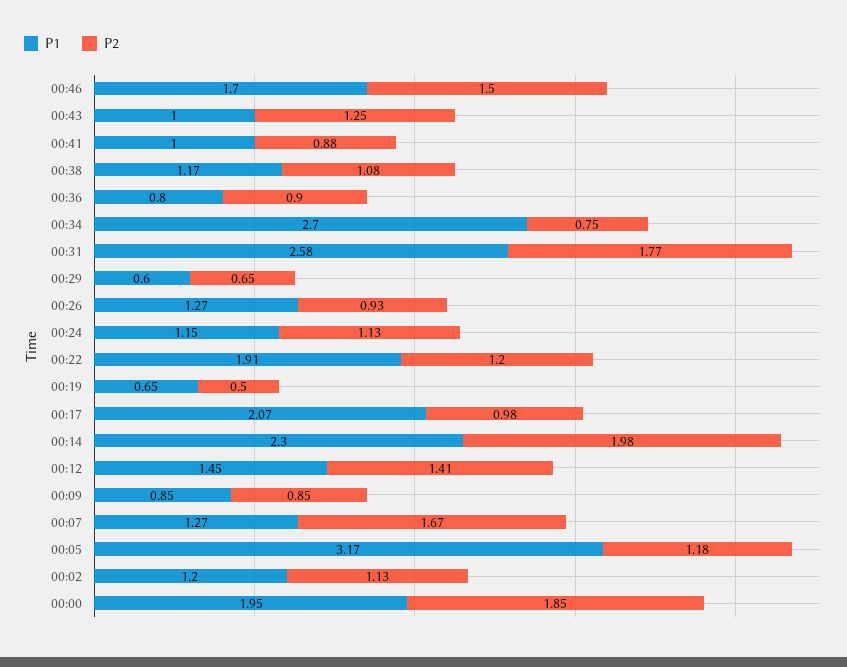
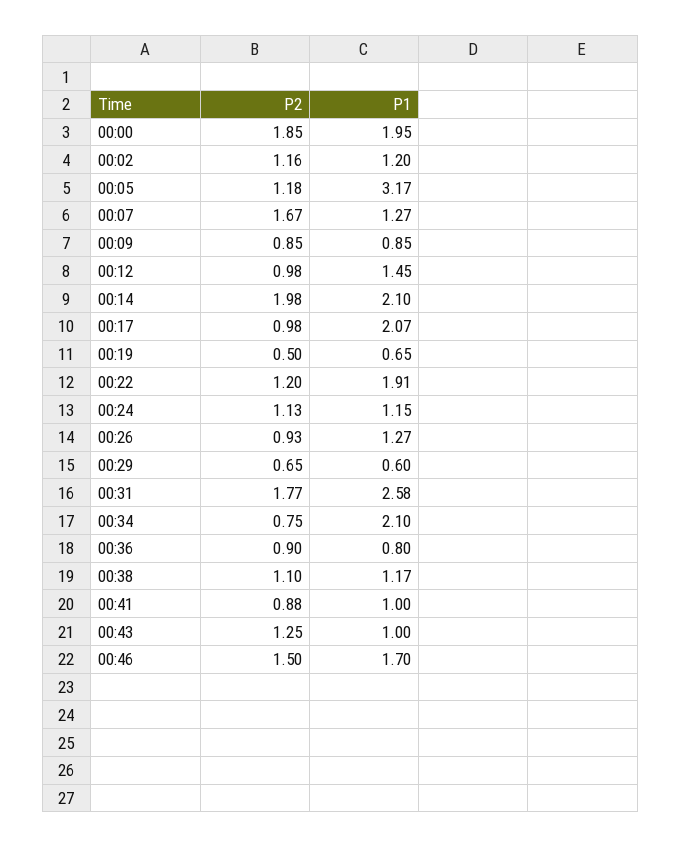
P2, 00:38: 1.08 -> 1.1
P1, 00:34: 2.7 -> 2.1
P1, 00:14: 2.3 -> 2.1
P2, 00:12: 1.41 -> 0.98
P2, 00:02: 1.13 -> 1.16

